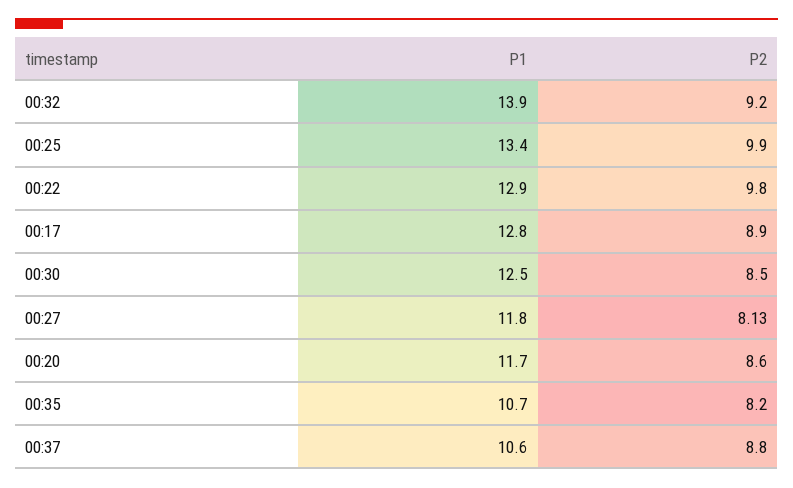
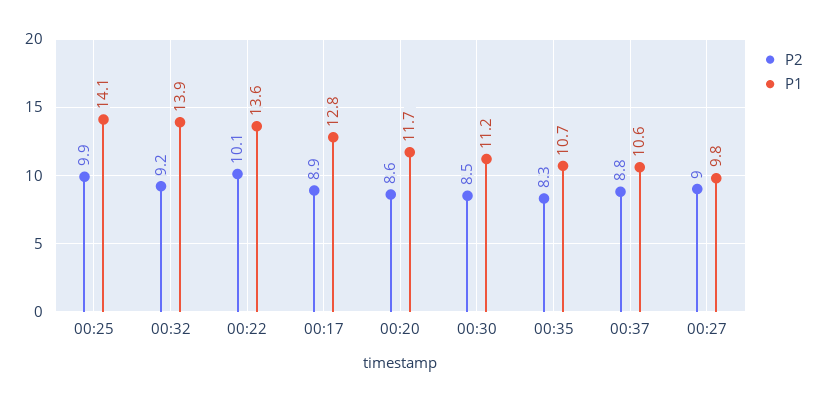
P1, 00:25: 13.4 -> 14.1
P1, 00:22: 12.9 -> 13.6
P2, 00:22: 9.8 -> 10.1
P1, 00:30: 12.5 -> 11.2
P1, 00:27: 11.8 -> 9.8
P2, 00:27: 8.13 -> 9
P2, 00:35: 8.2 -> 8.3

